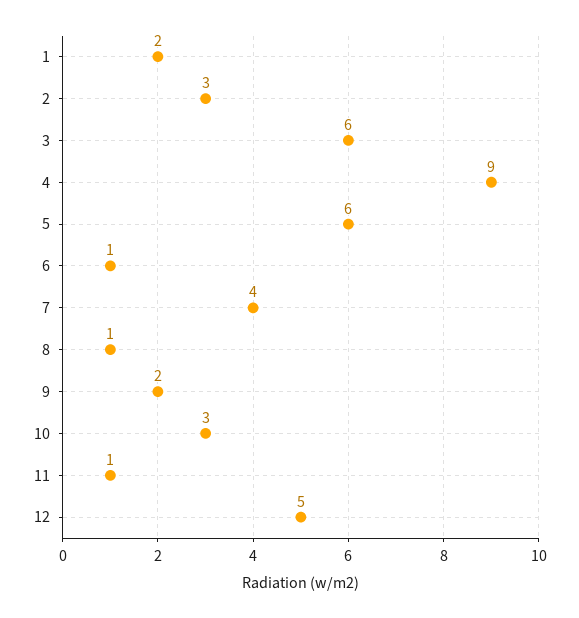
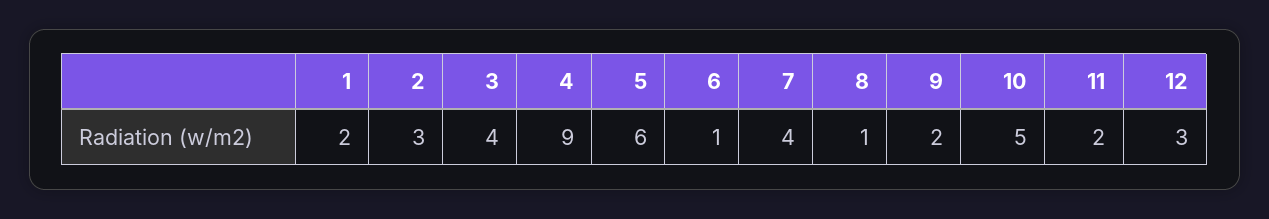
3: 6 -> 4
10: 3 -> 5
11: 1 -> 2
12: 5 -> 3

